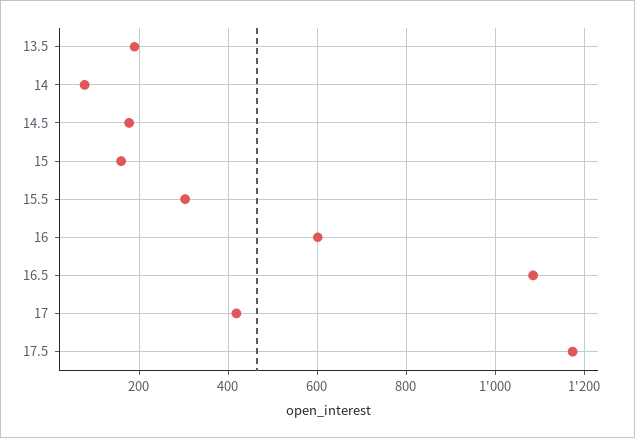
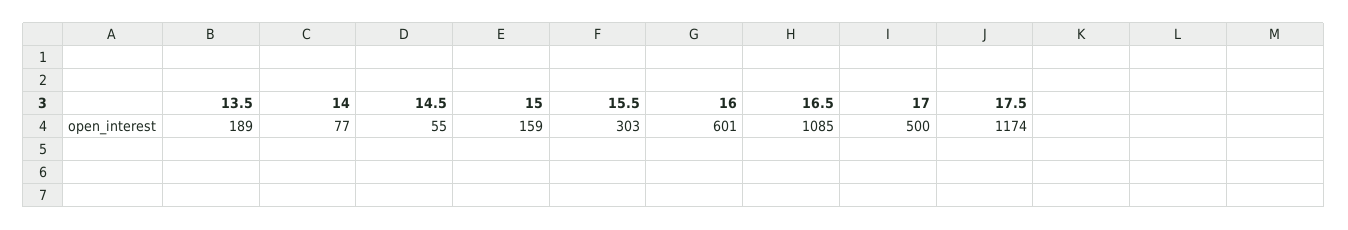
14.5: 180 -> 55
17: 420 -> 500

